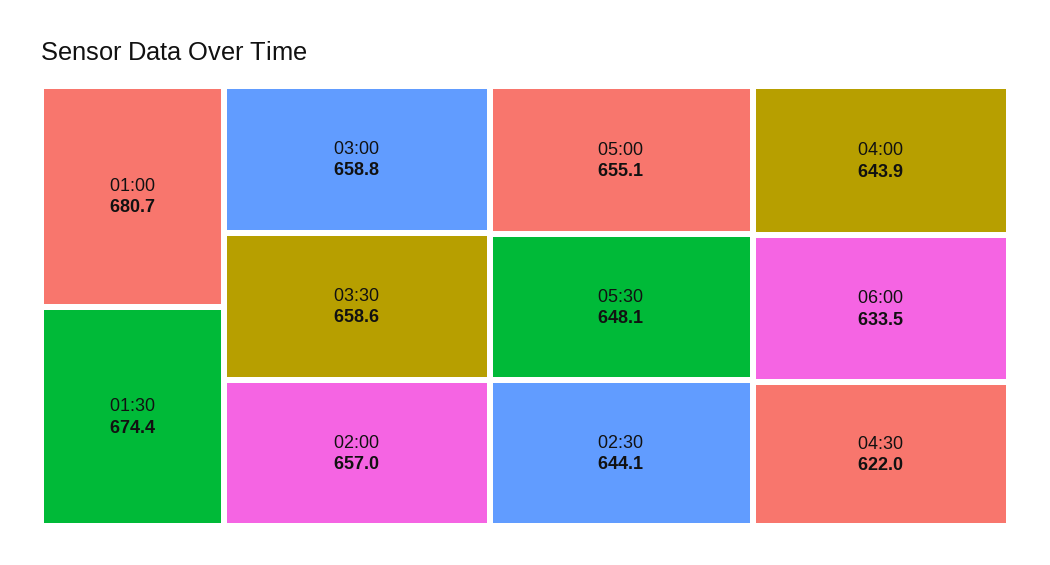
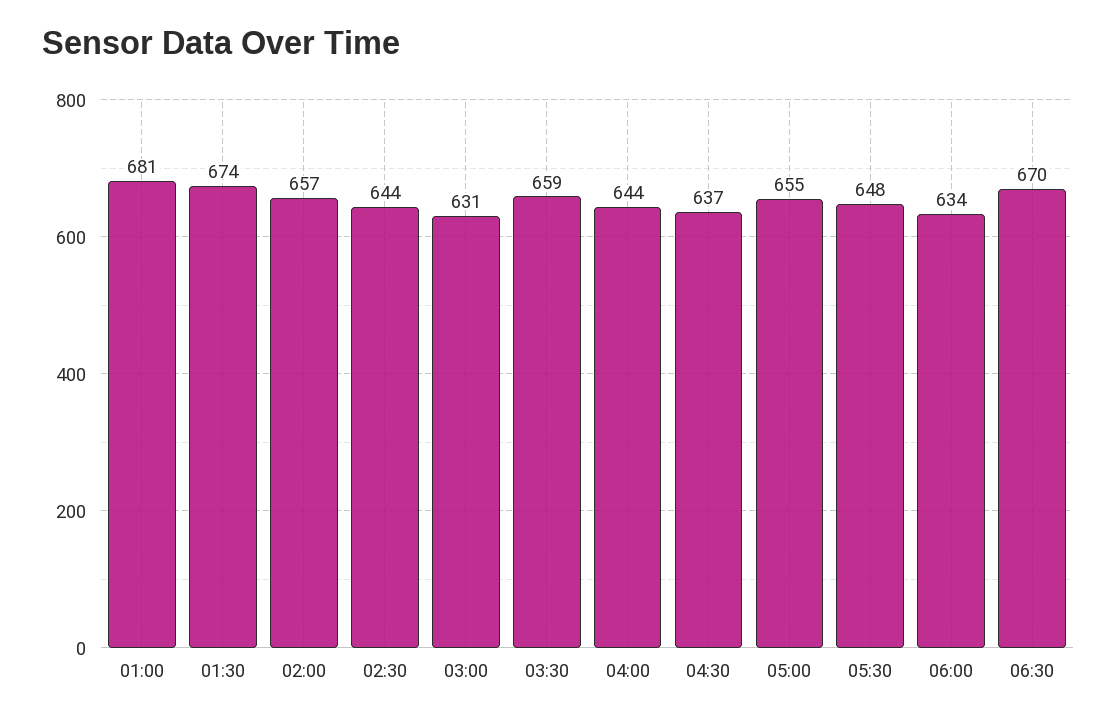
03:00: 658.8 -> 631
04:30: 622 -> 637
06:30: none -> 670

